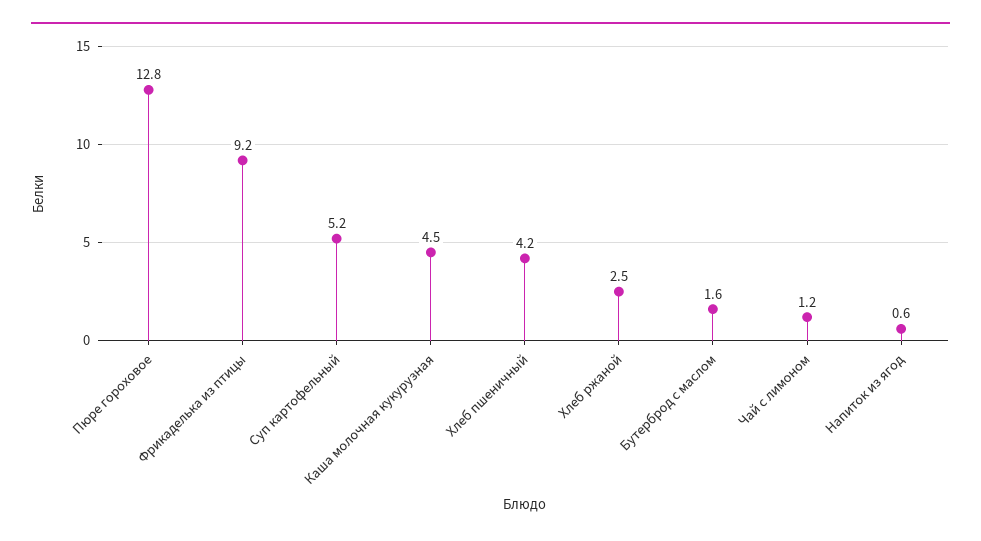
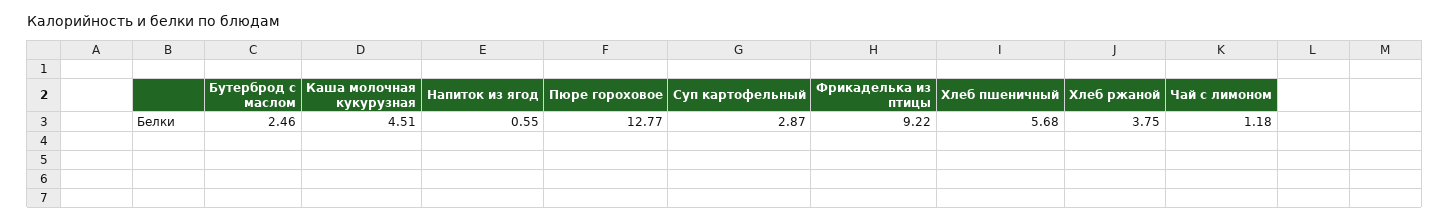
Суп картофельный: 5.2 -> 2.87
Хлеб пшеничный: 4.2 -> 5.68
Хлеб ржаной: 2.5 -> 3.75
Бутерброд с маслом: 1.6 -> 2.46

